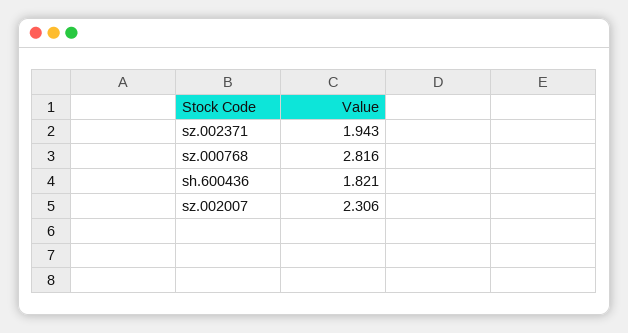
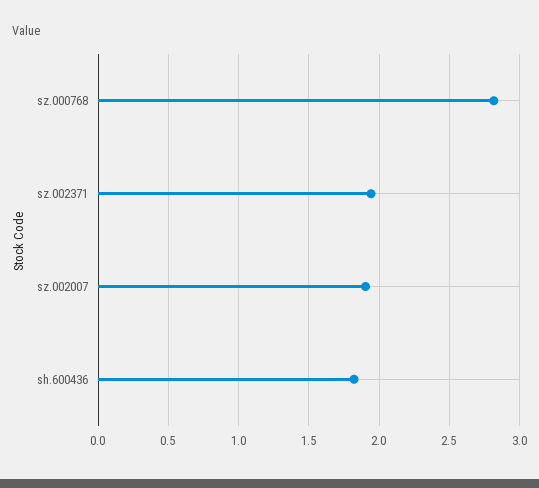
sz.002007: 2.306 -> 1.9

